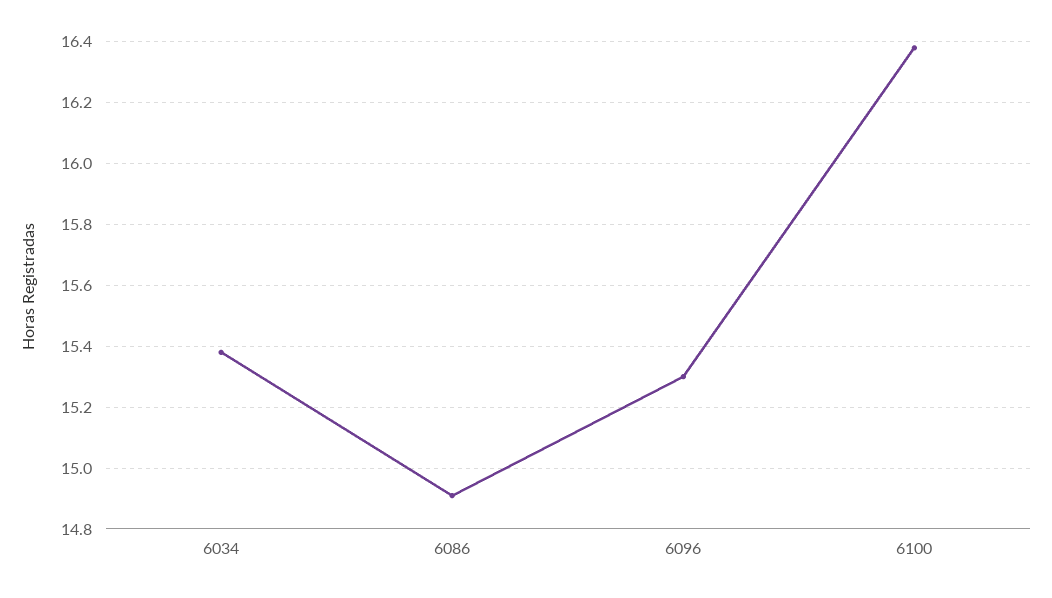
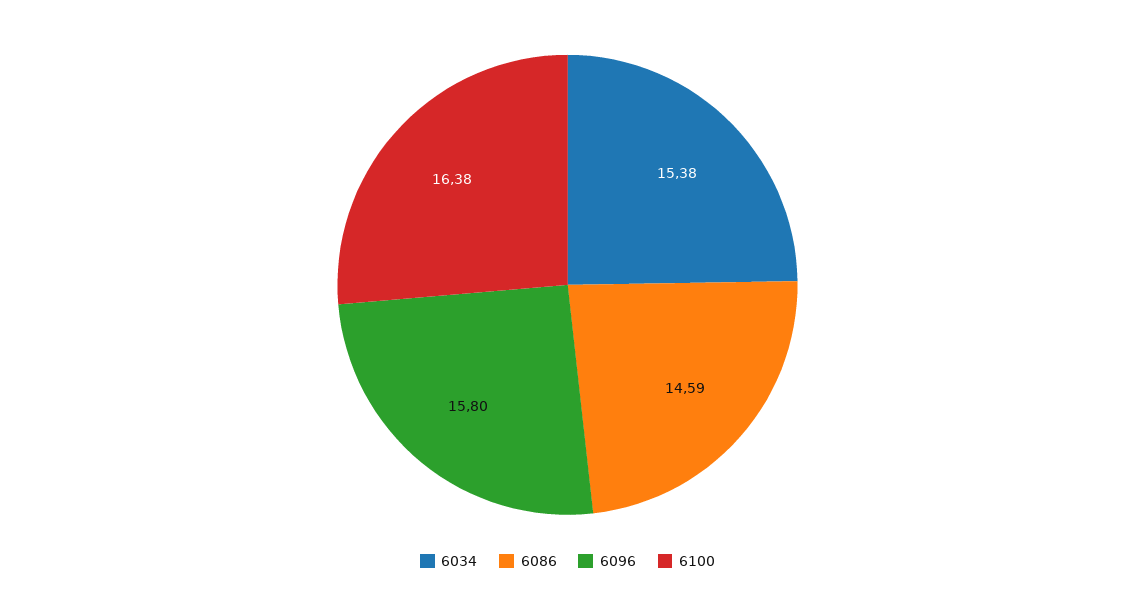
6086: 14.9 -> 14.59
6096: 15.3 -> 15.8

